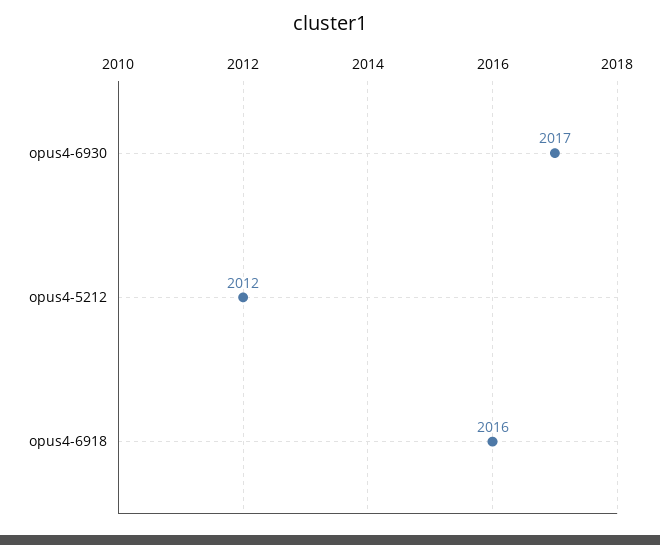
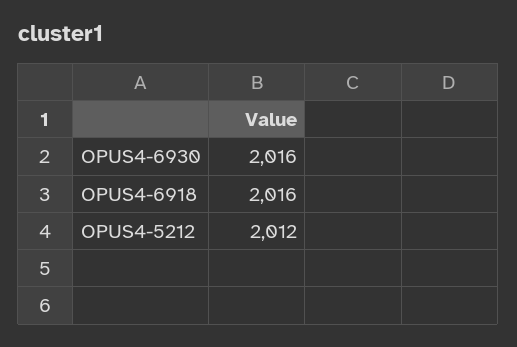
opus4-6930: 2017 -> 2016

